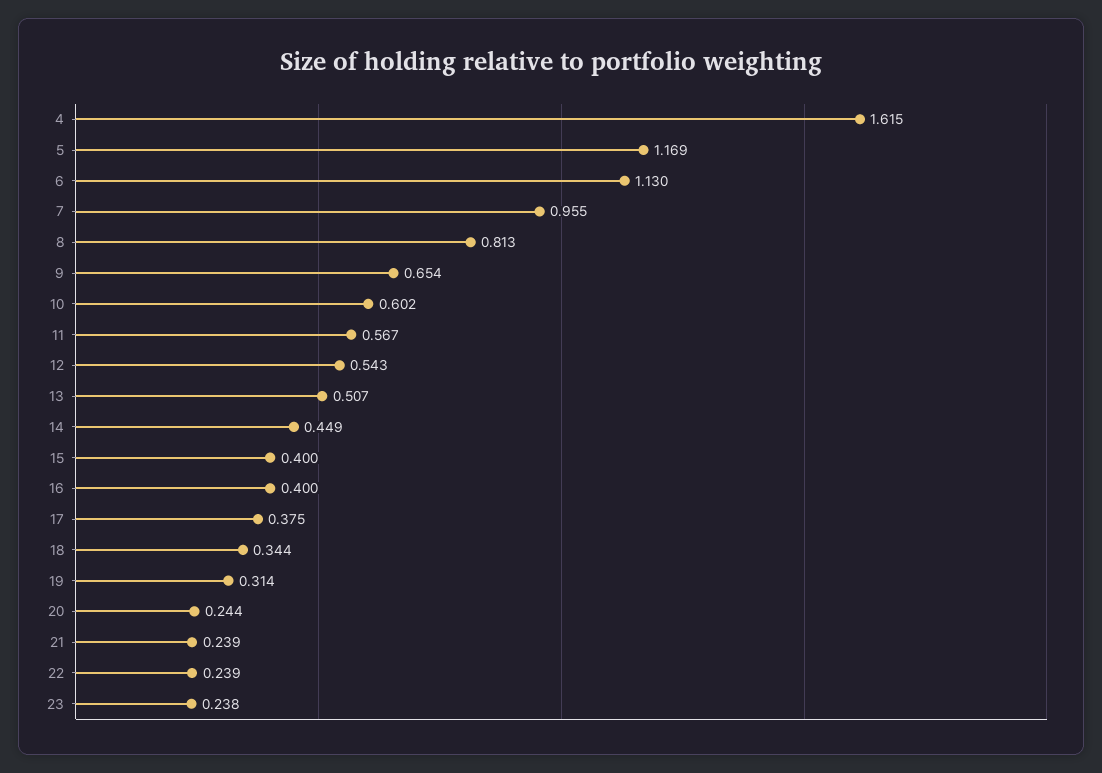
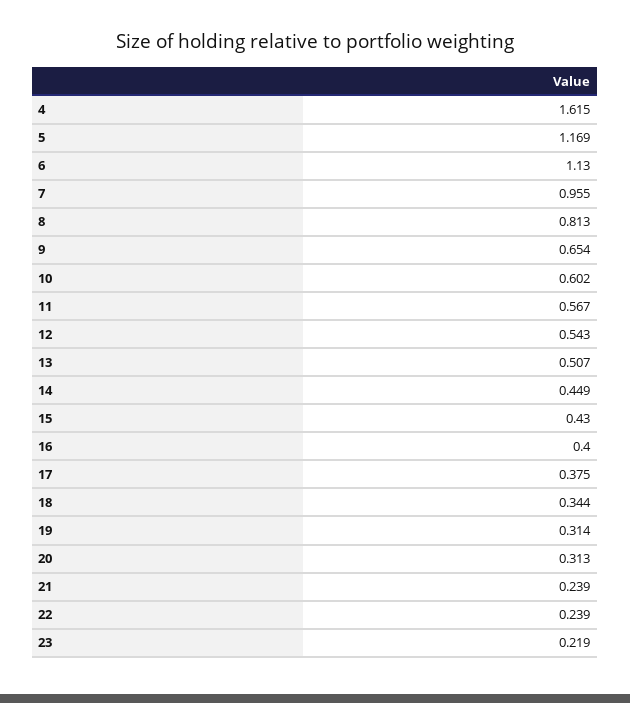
15: 0.4 -> 0.43
20: 0.244 -> 0.313
23: 0.238 -> 0.219

